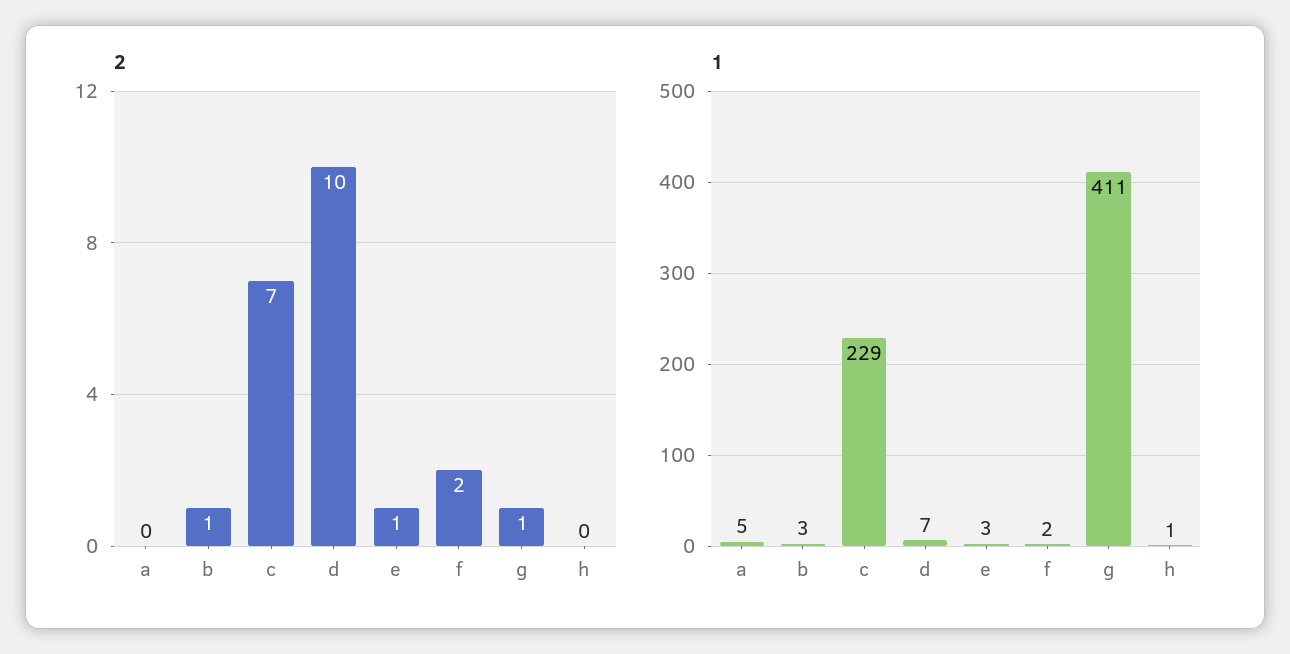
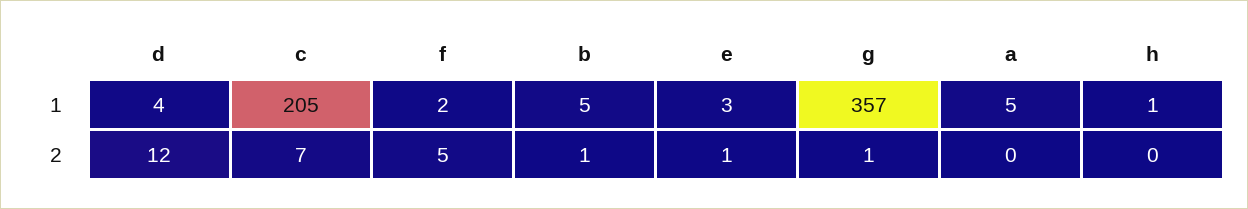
2, d: 10 -> 12
2, f: 2 -> 5
1, b: 3 -> 5
1, c: 229 -> 205
1, d: 7 -> 4
1, g: 411 -> 357

